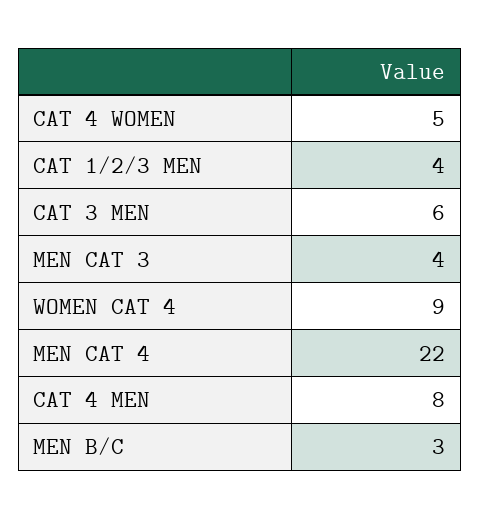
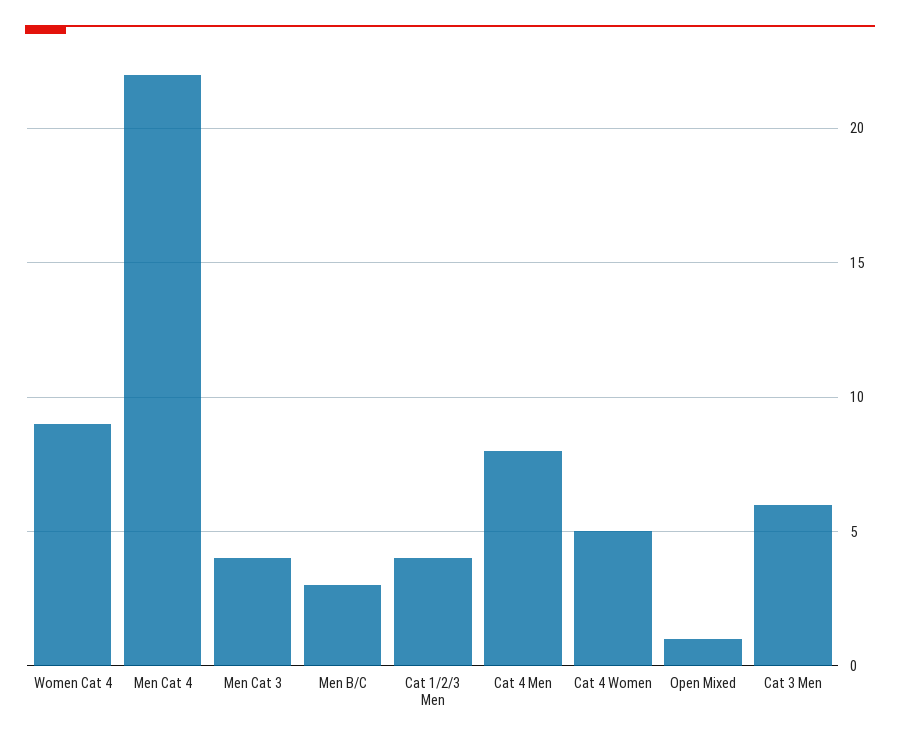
Open Mixed: none -> 1

